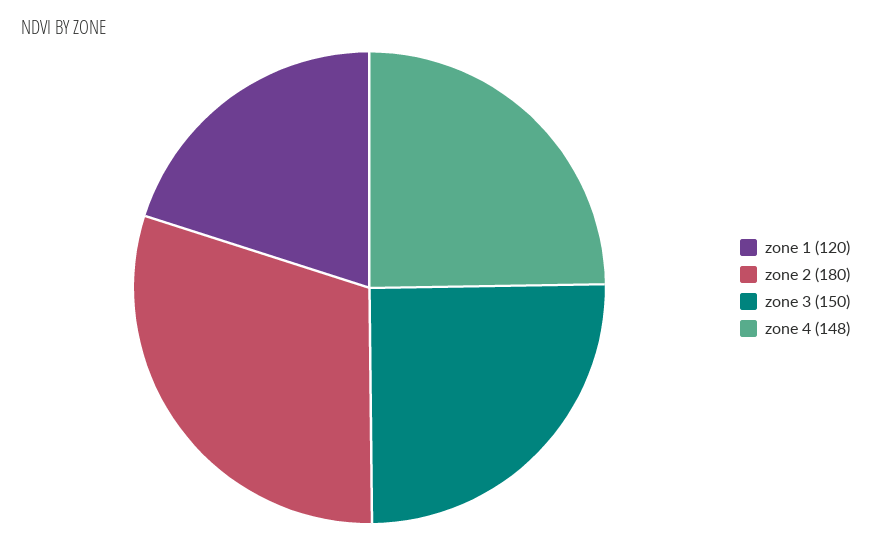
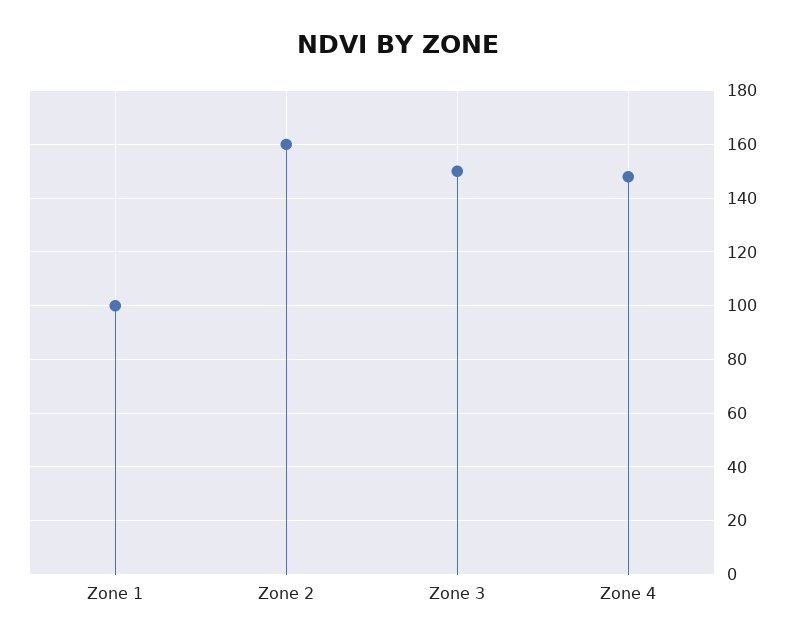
zone 1: 120 -> 100
zone 2: 180 -> 160

